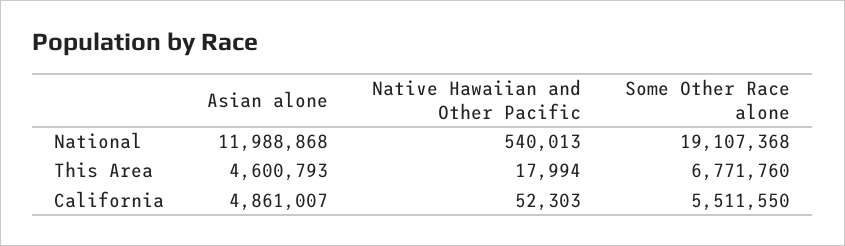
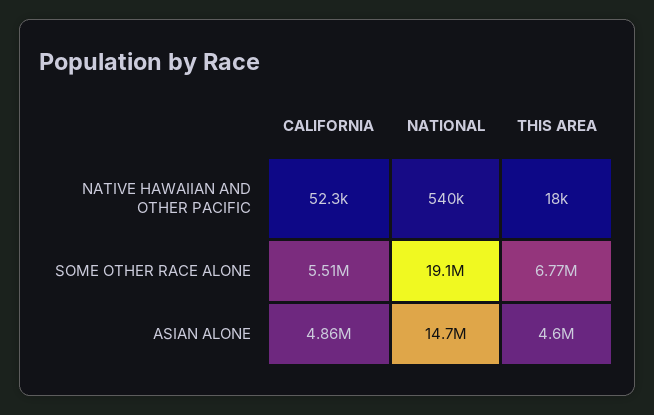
Asian alone, National: 11988868 -> 14700000

